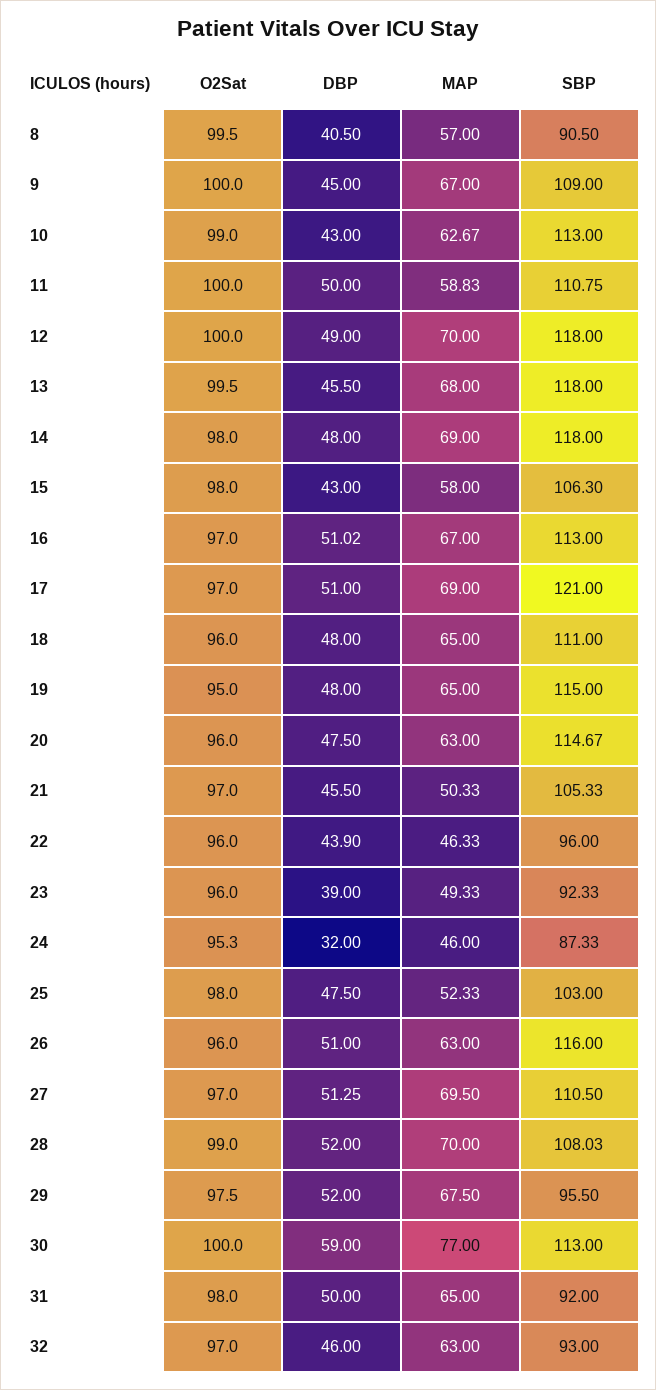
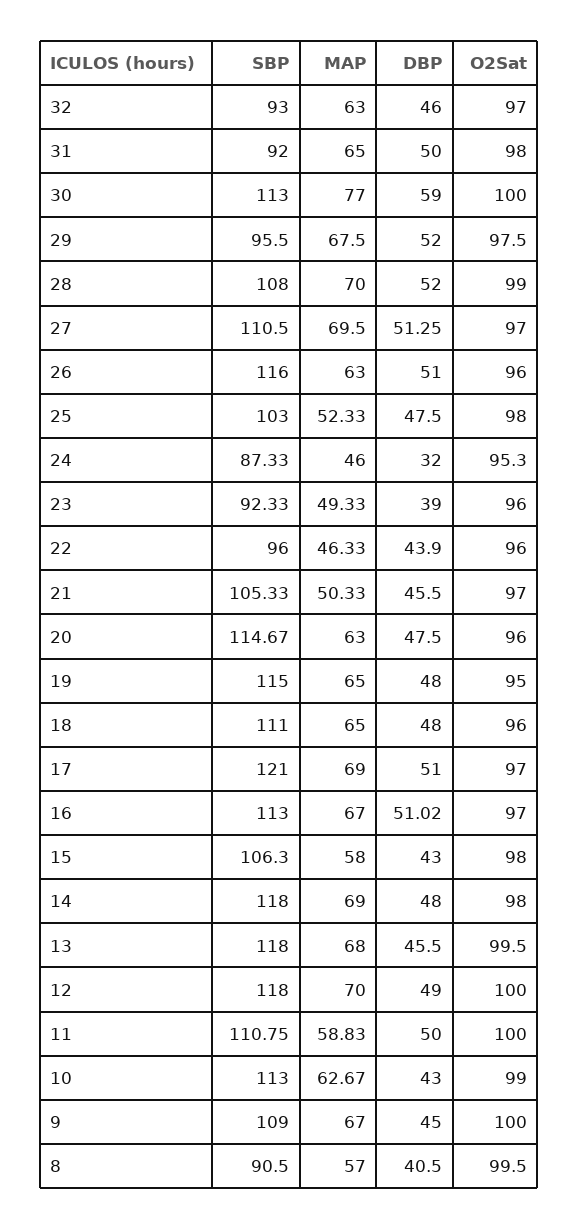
SBP, 28: 108.03 -> 108

